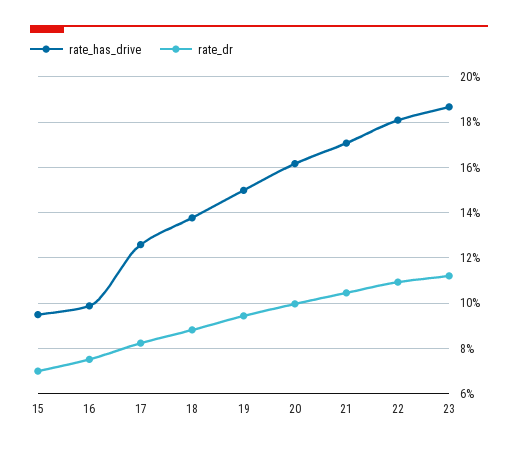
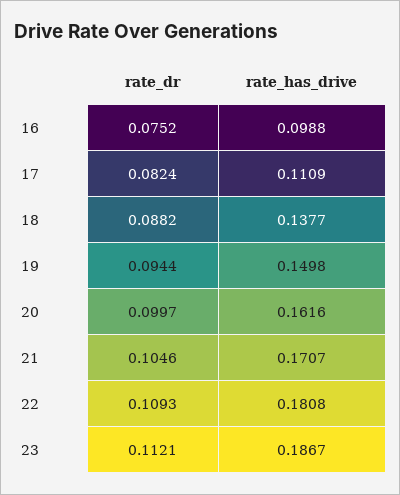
rate_has_drive, 15: 0.095 -> none
rate_dr, 15: 0.07 -> none
rate_has_drive, 17: 0.125 -> 0.1109

